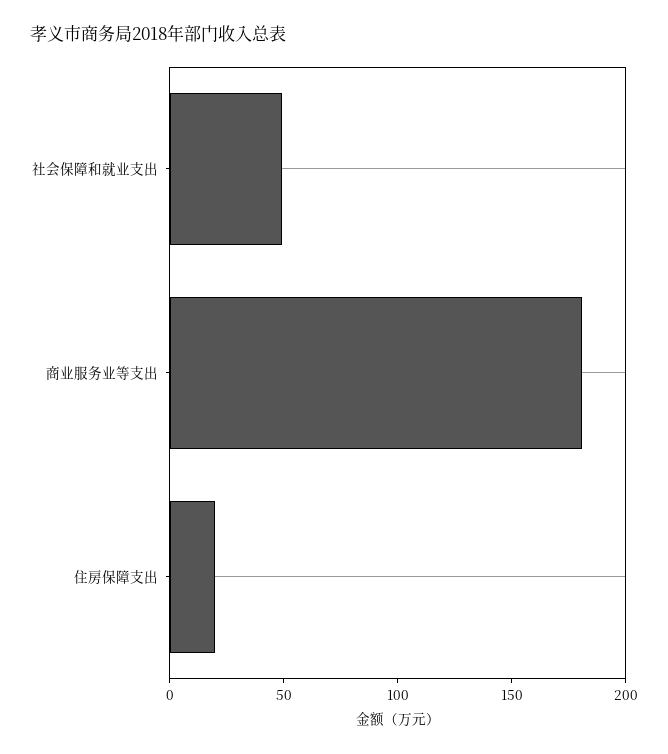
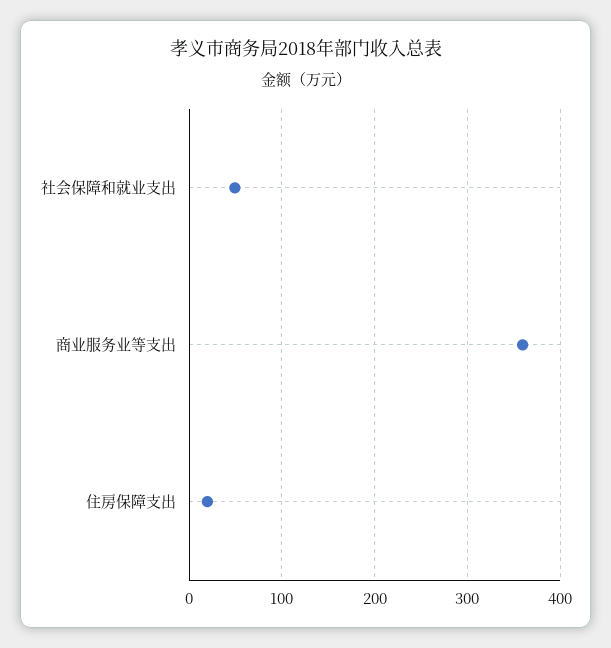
商业服务业等支出: 180 -> 360

